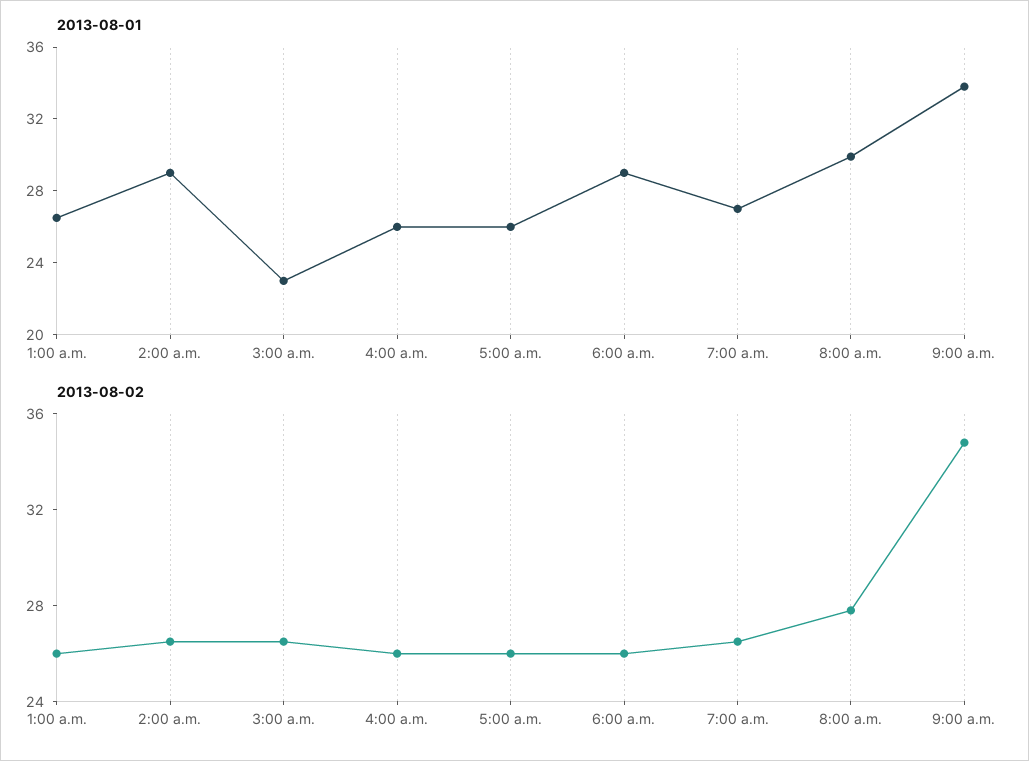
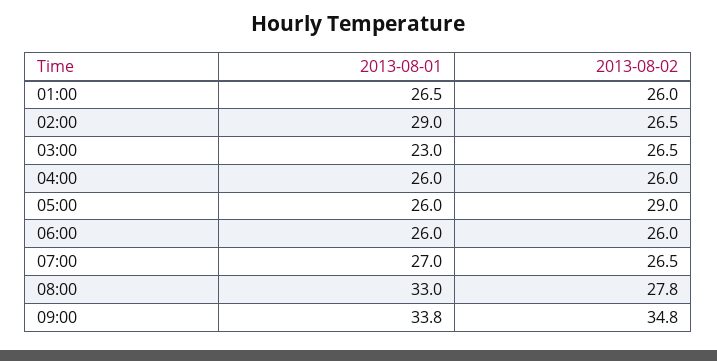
2013-08-01, 6:00 a.m.: 29 -> 26
2013-08-01, 8:00 a.m.: 30 -> 33
2013-08-02, 5:00 a.m.: 26 -> 29

